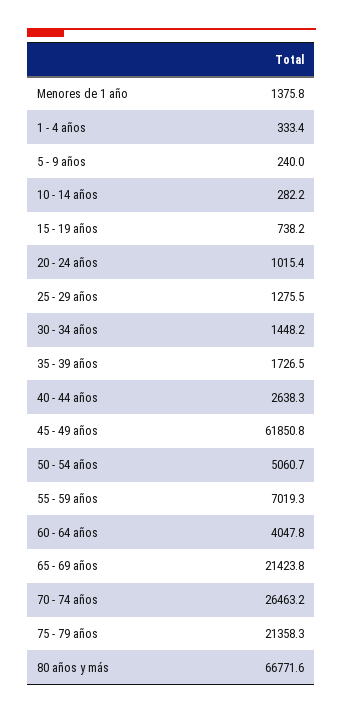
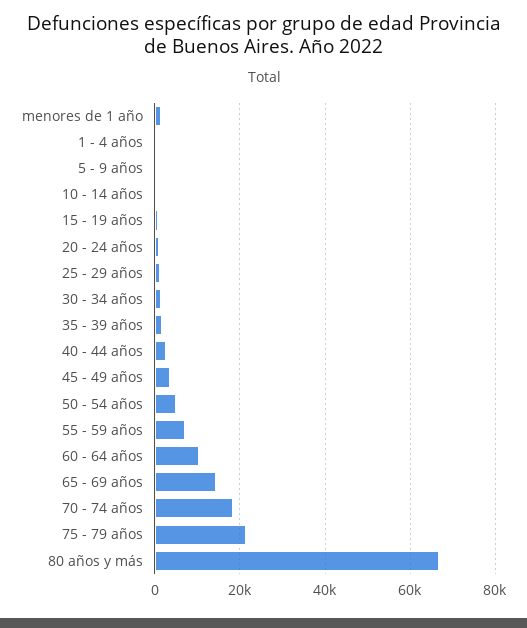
45 - 49 años: 61850.8 -> 4000
60 - 64 años: 4047.8 -> 10000
65 - 69 años: 21423.8 -> 14000
70 - 74 años: 26463.2 -> 18000

